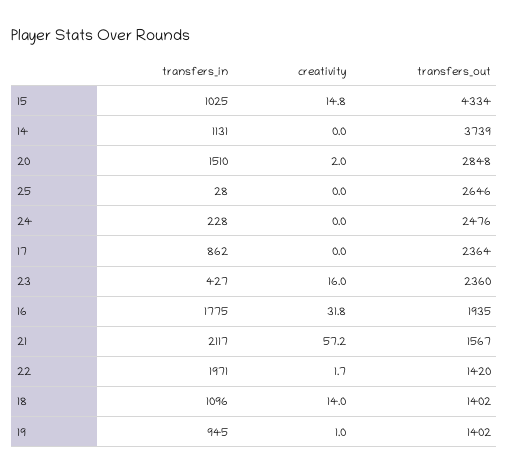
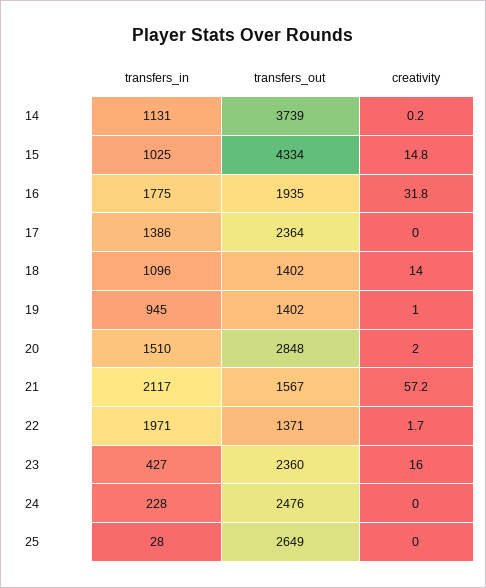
creativity, 14: 0 -> 0.2
transfers_out, 25: 2646 -> 2649
transfers_in, 17: 862 -> 1386
transfers_out, 22: 1420 -> 1371

